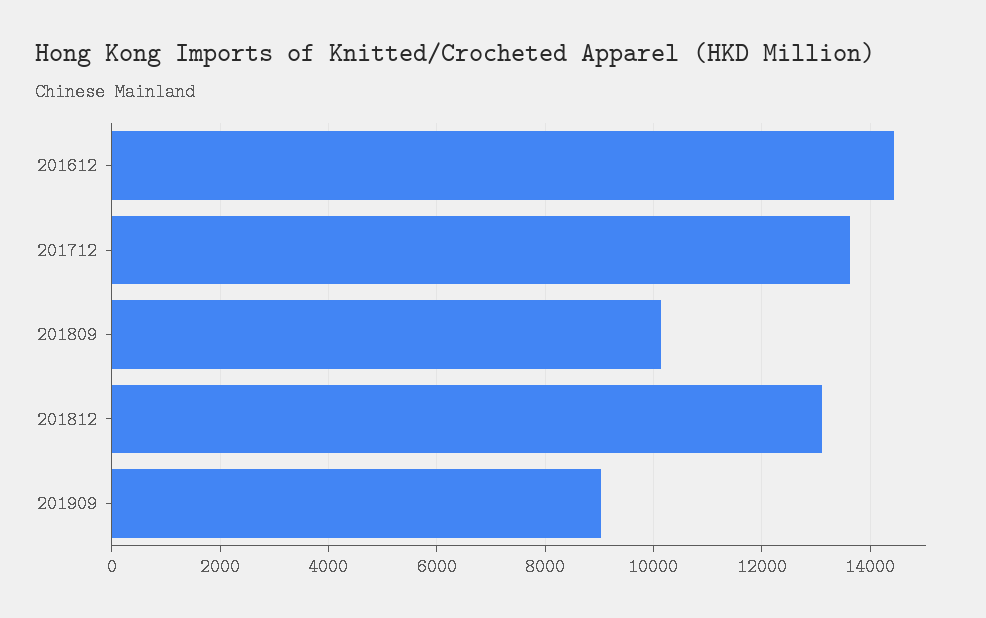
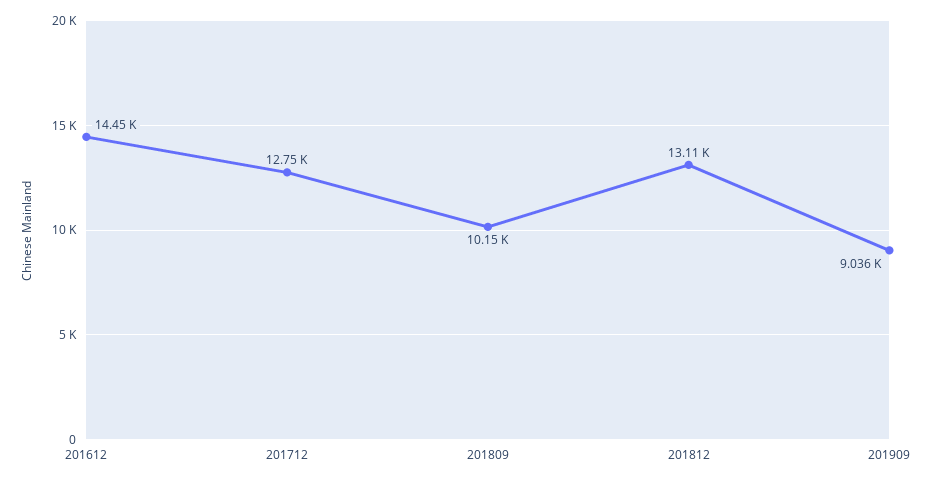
201712: 13600 -> 12750

